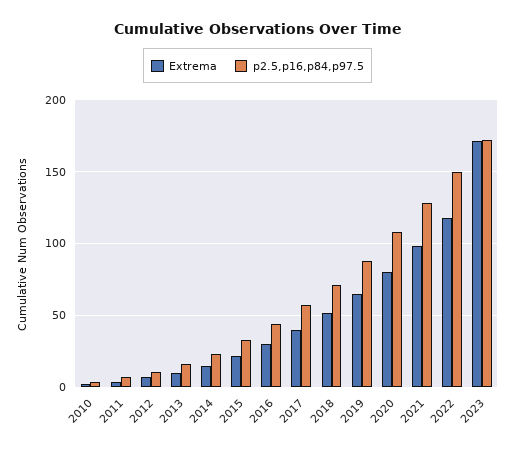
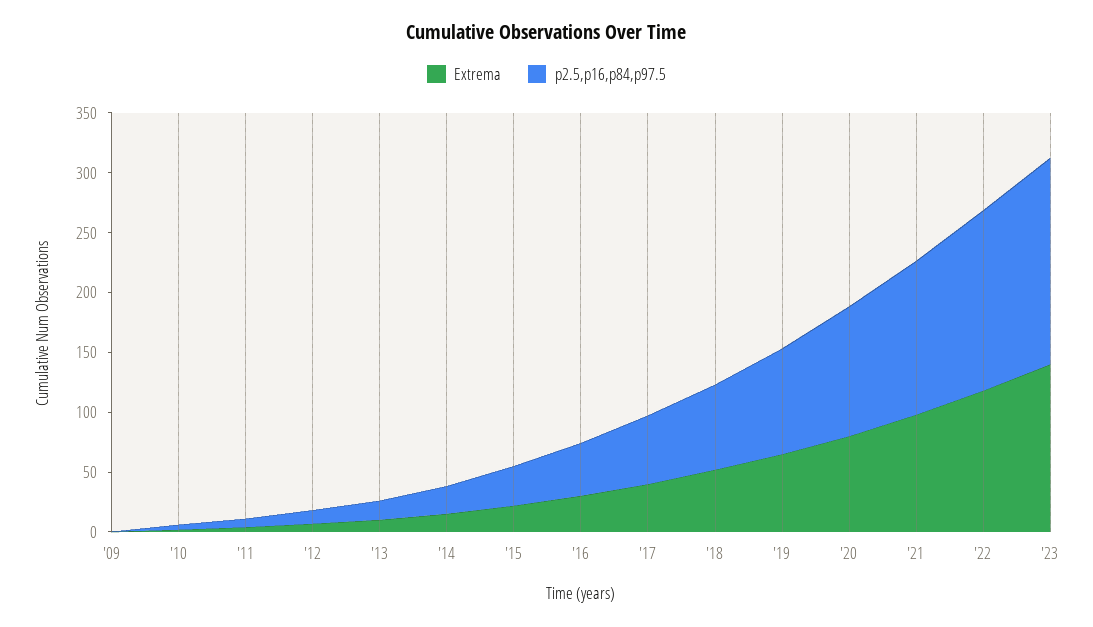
Extrema, 2023: 170 -> 140
Extrema, '09: none -> 0
p2.5,p16,p84,p97.5, '09: none -> 0

